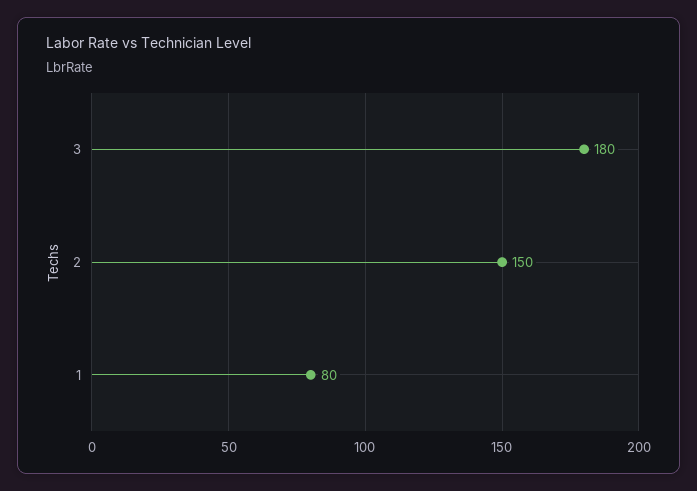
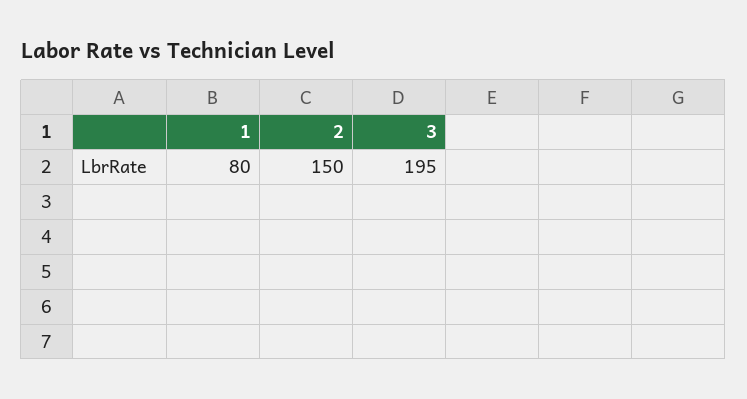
3: 180 -> 195

